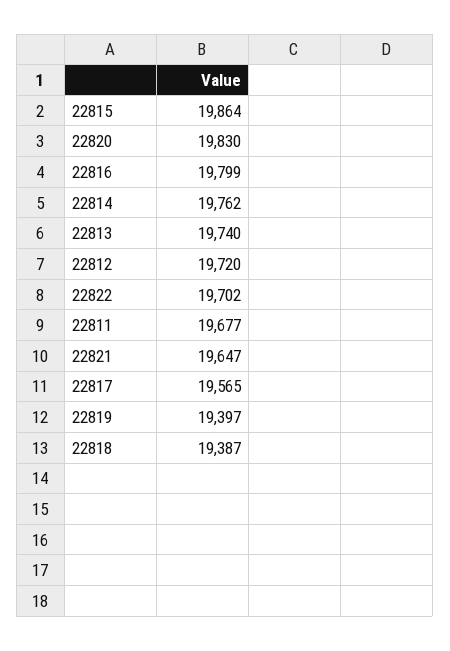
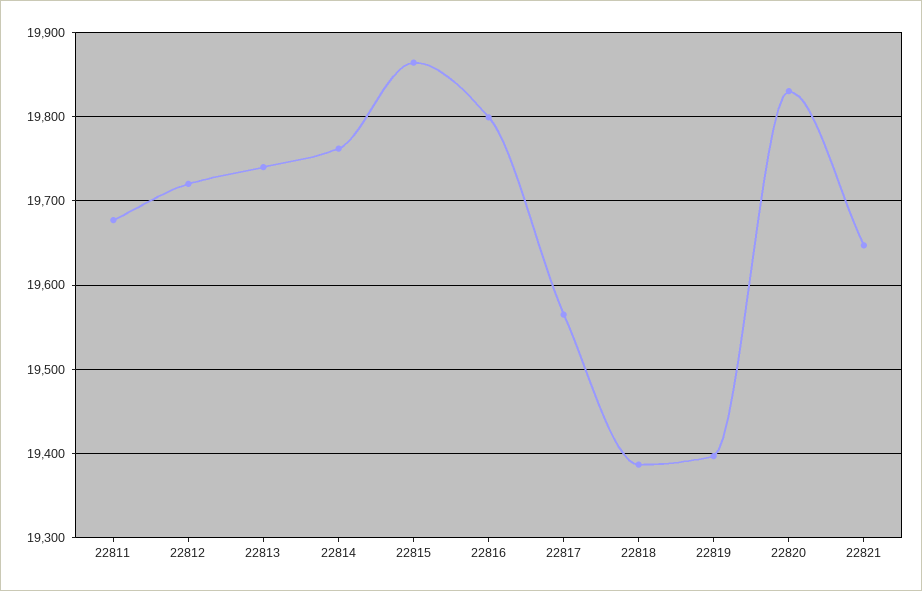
22822: 19702 -> none

